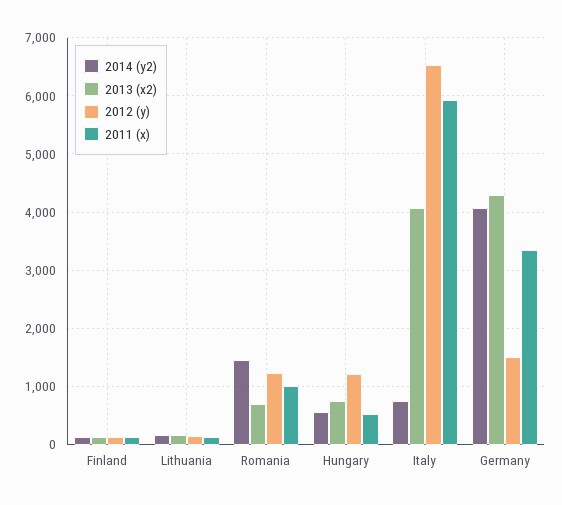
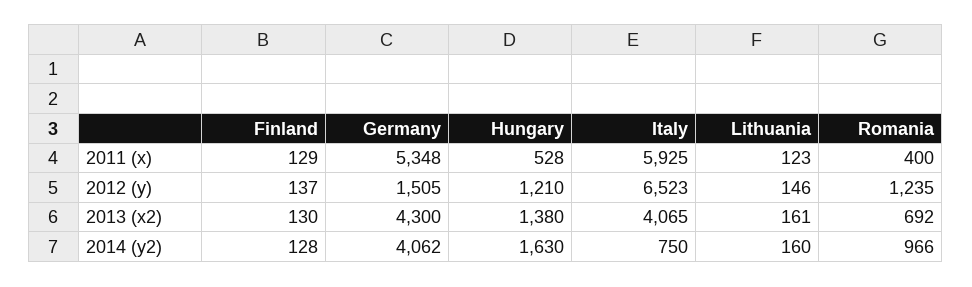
2014 (y2), Romania: 1400 -> 966
2011 (x), Romania: 1000 -> 400
2014 (y2), Hungary: 600 -> 1630
2013 (x2), Hungary: 800 -> 1380
2011 (x), Germany: 3400 -> 5348

